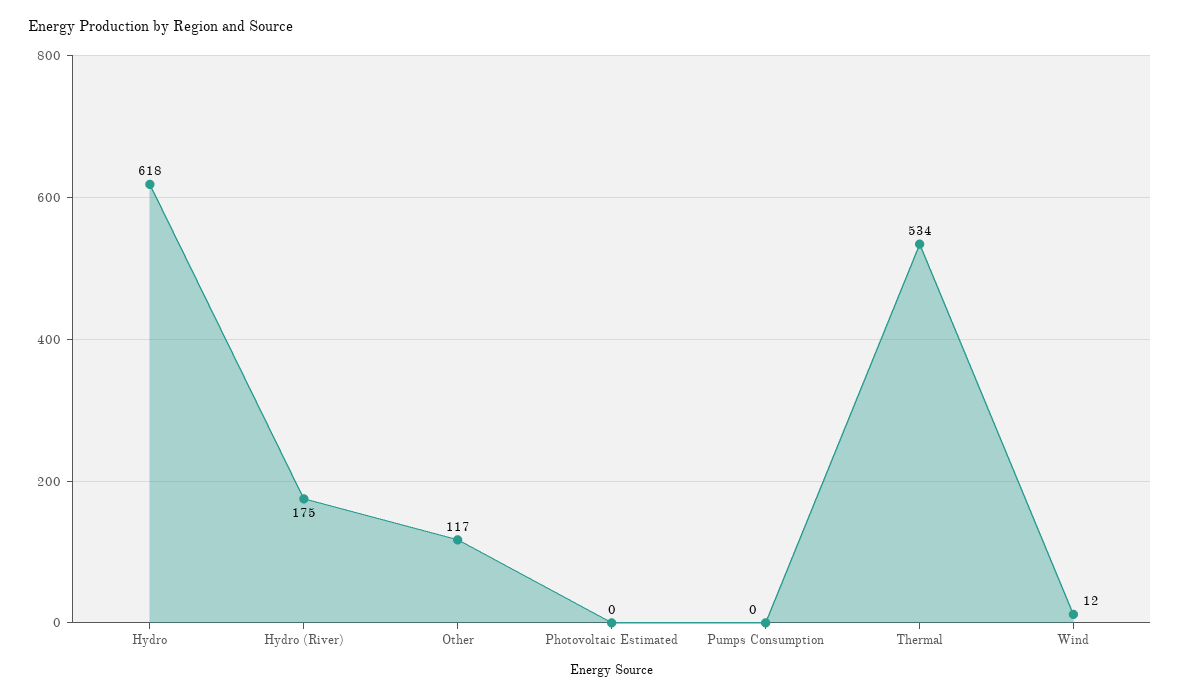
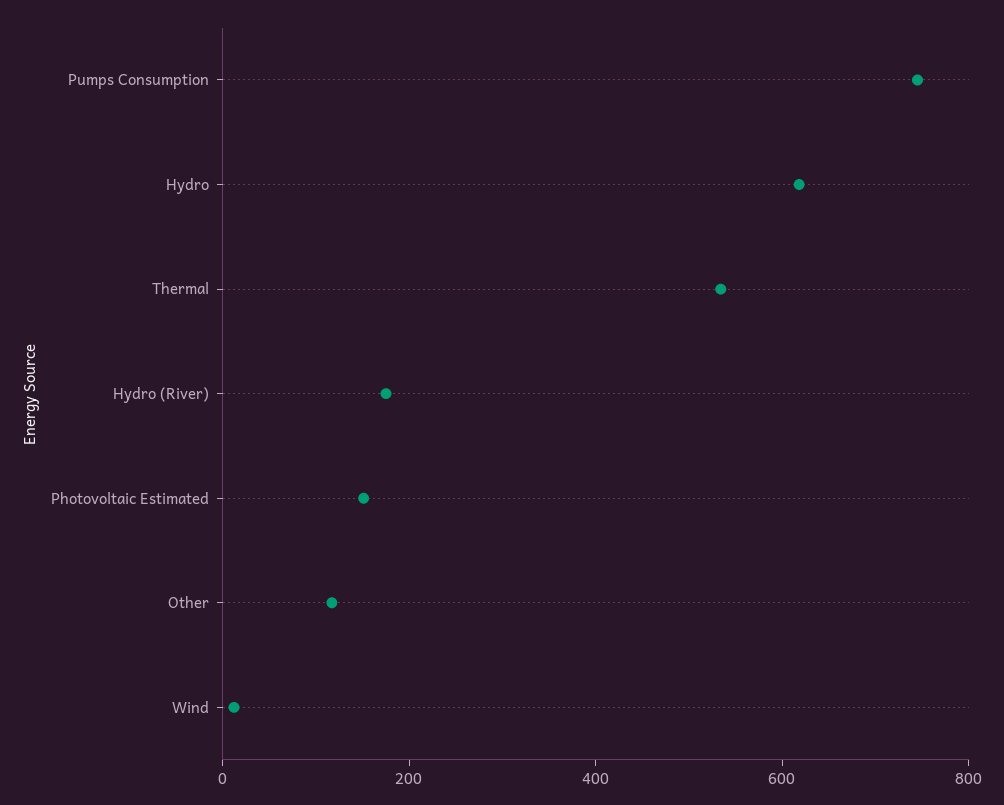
Photovoltaic Estimated: 0 -> 150
Pumps Consumption: 0 -> 750

